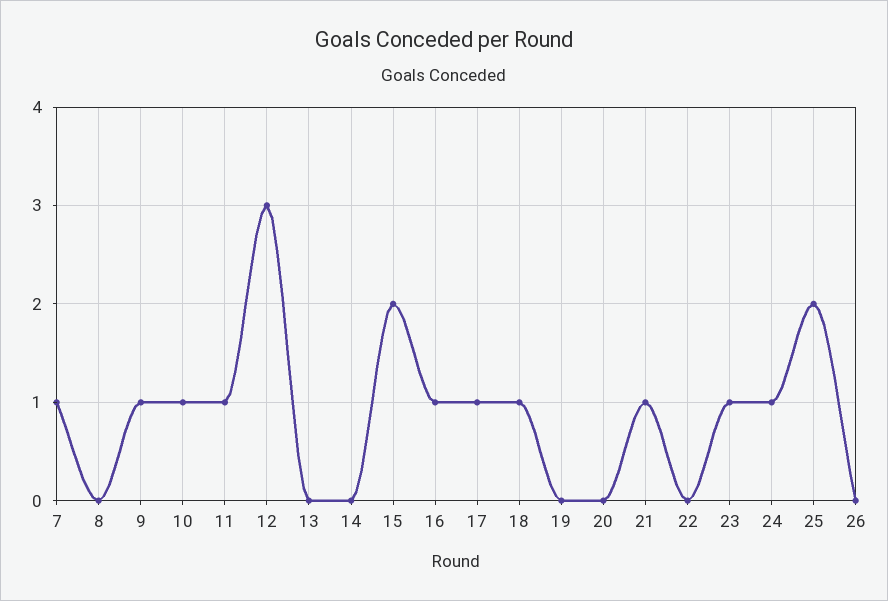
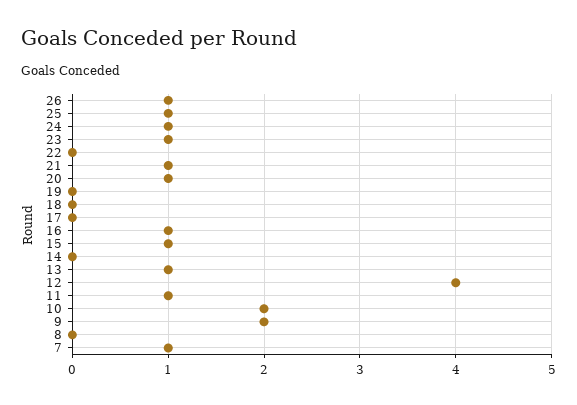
9: 1 -> 2
10: 1 -> 2
12: 3 -> 4
13: 0 -> 1
15: 2 -> 1
17: 1 -> 0
18: 1 -> 0
20: 0 -> 1
25: 2 -> 1
26: 0 -> 1

